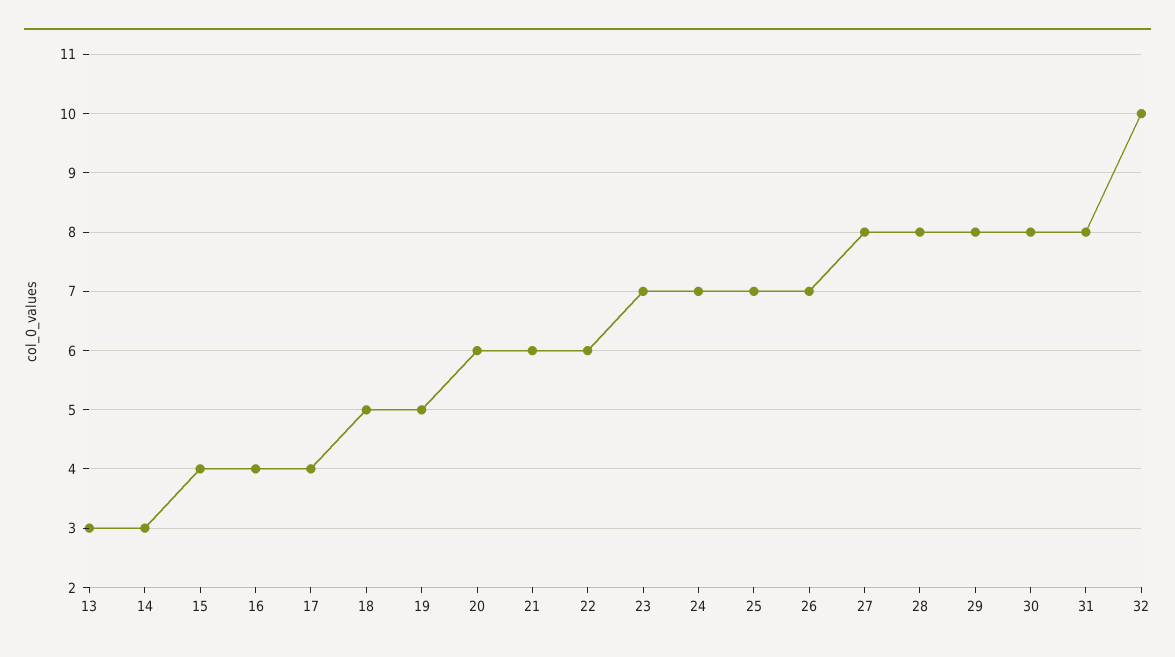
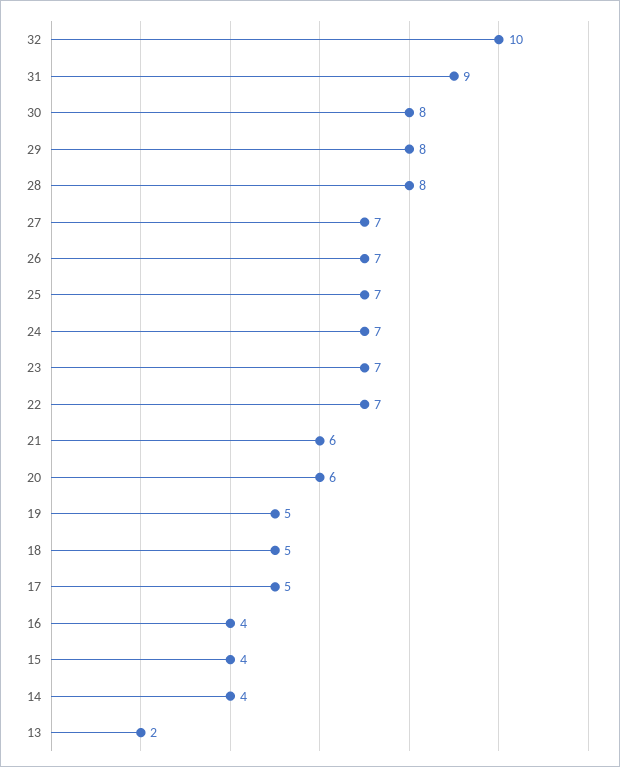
13: 3 -> 2
14: 3 -> 4
17: 4 -> 5
22: 6 -> 7
27: 8 -> 7
31: 8 -> 9

